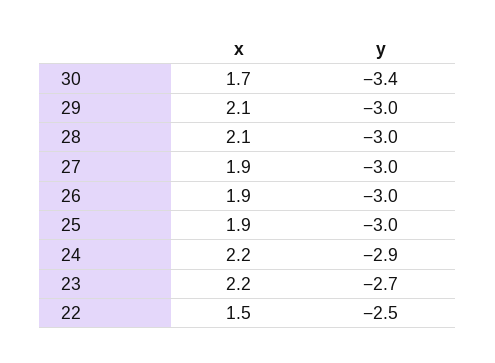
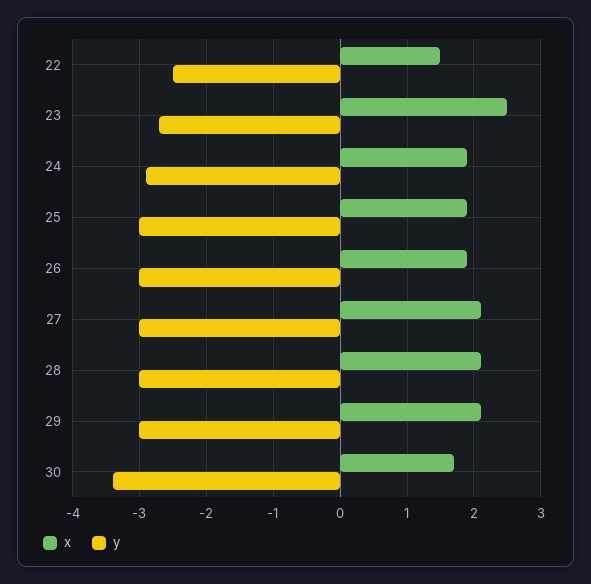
x, 27: 1.9 -> 2.1
x, 24: 2.2 -> 1.9
x, 23: 2.2 -> 2.5

